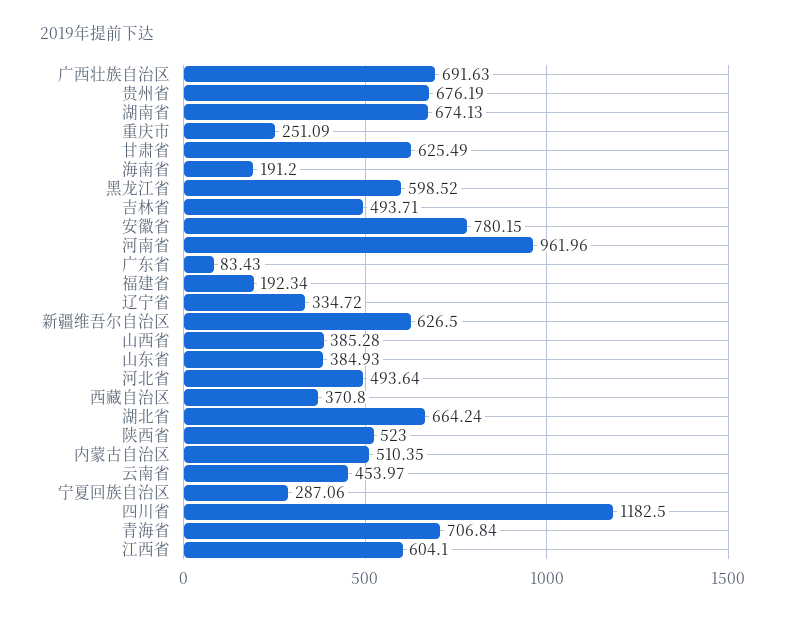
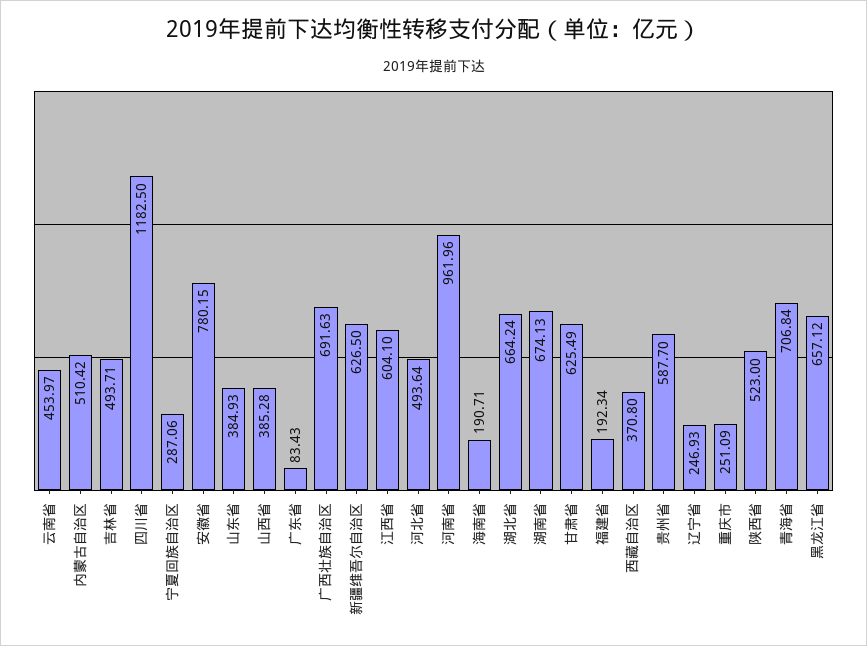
贵州省: 676.19 -> 587.7
海南省: 191.2 -> 190.71
黑龙江省: 598.52 -> 657.12
辽宁省: 334.72 -> 246.93
内蒙古自治区: 510.35 -> 510.42

